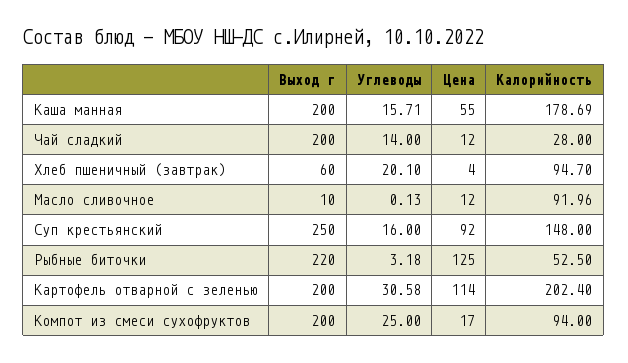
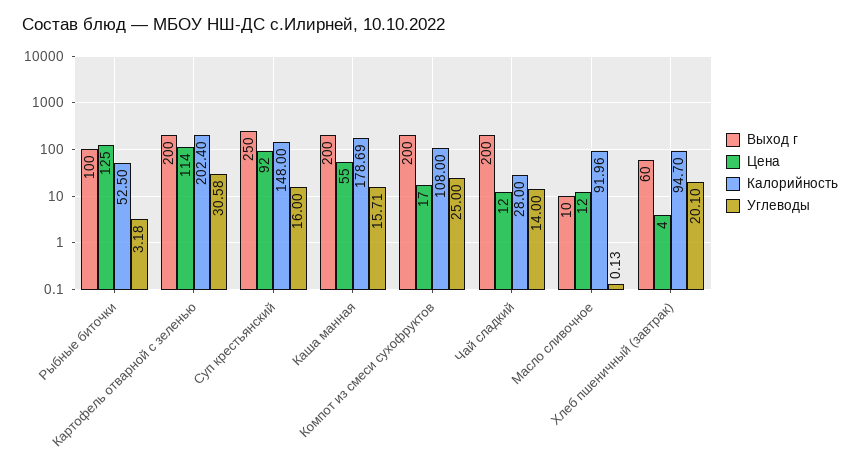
Выход г, Рыбные биточки: 220 -> 100
Калорийность, Компот из смеси сухофруктов: 94 -> 108

